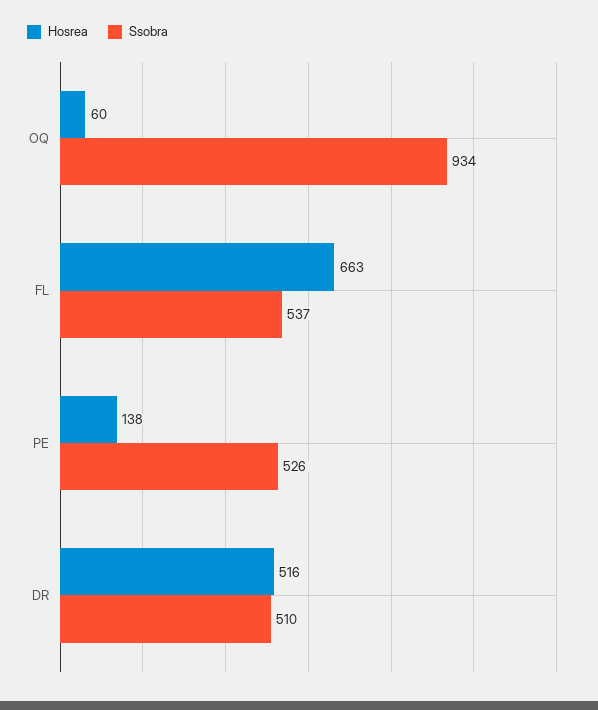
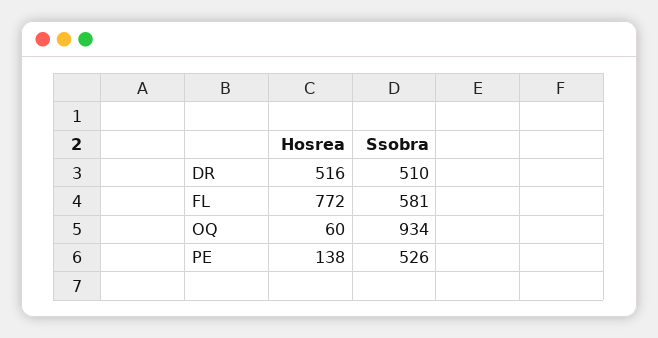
Hosrea, FL: 663 -> 772
Ssobra, FL: 537 -> 581

